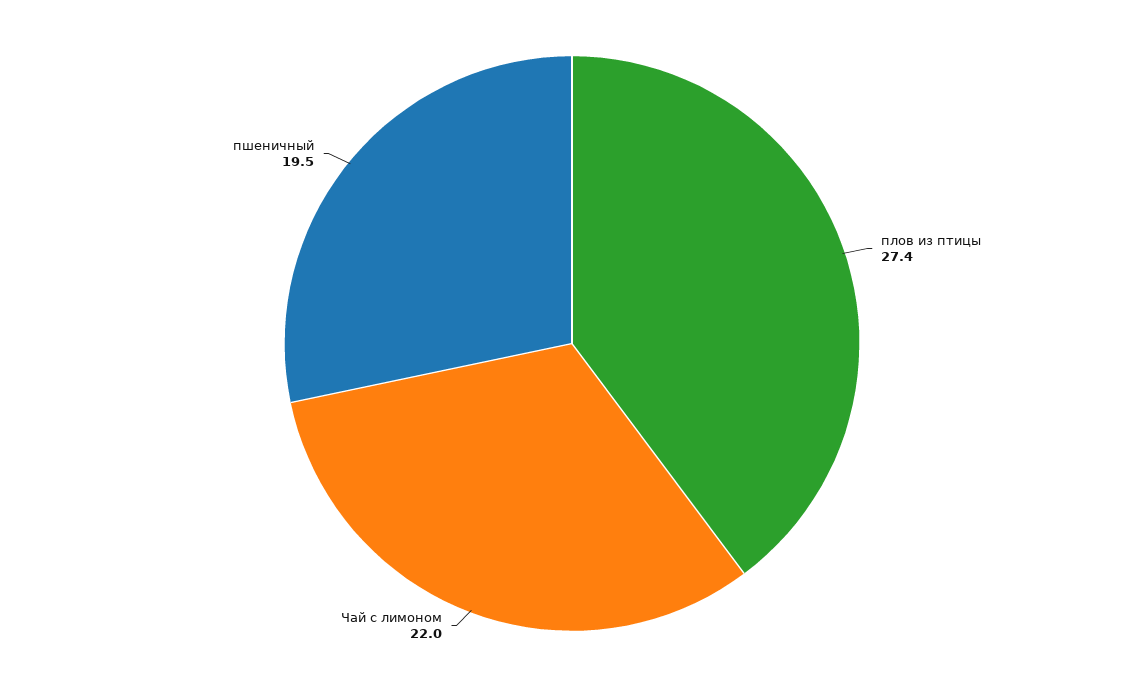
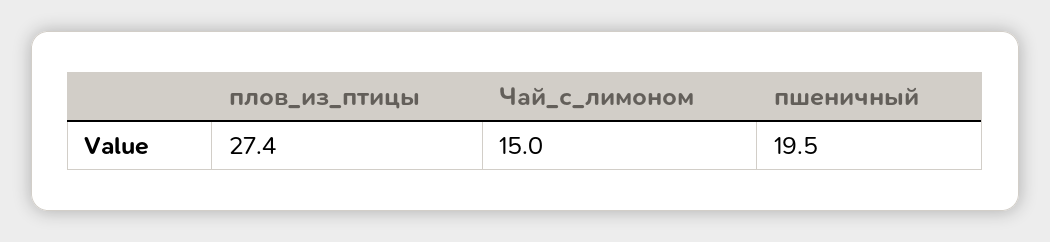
Чай с лимоном: 22 -> 15

